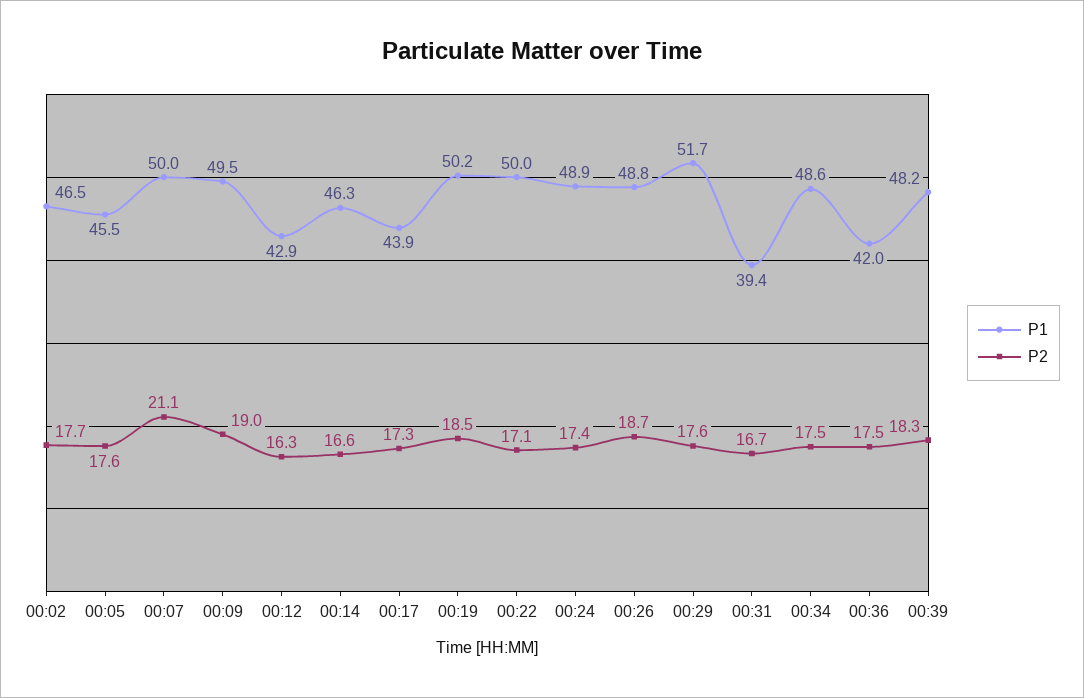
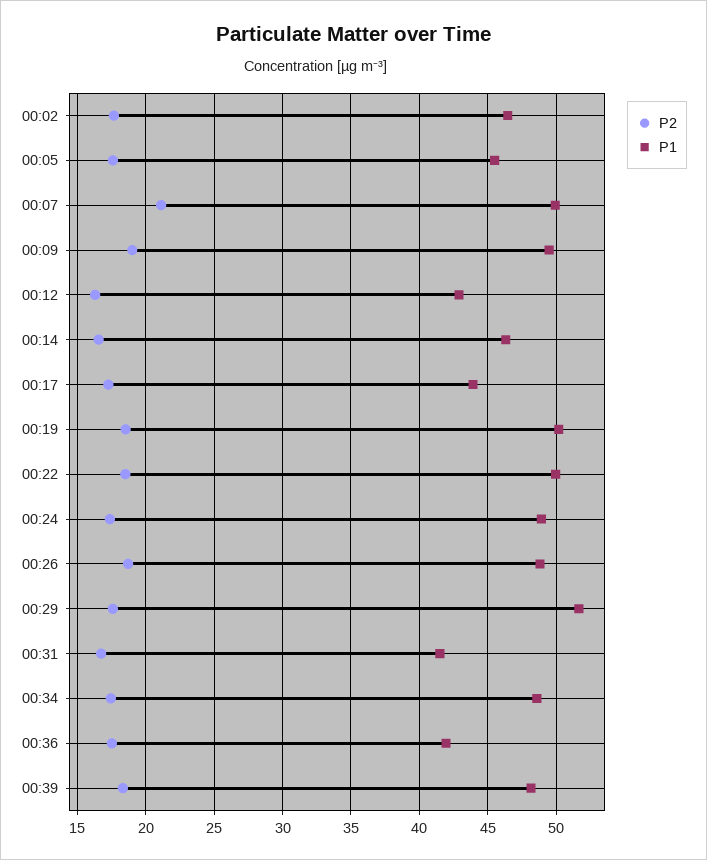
P2, 00:22: 17.1 -> 18.5
P1, 00:31: 39.4 -> 41.5

